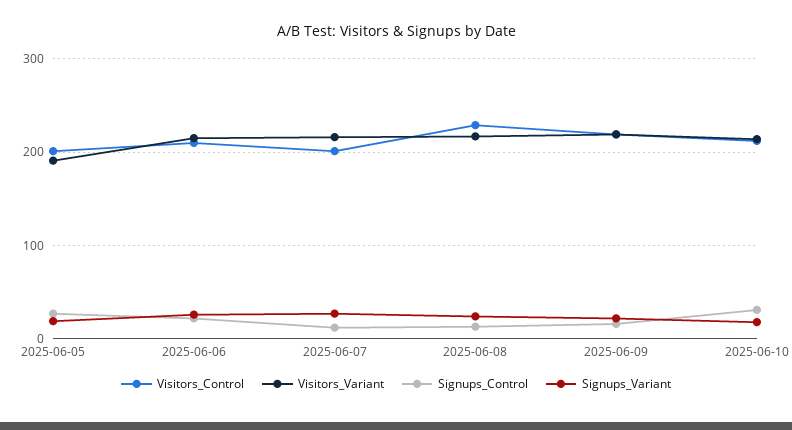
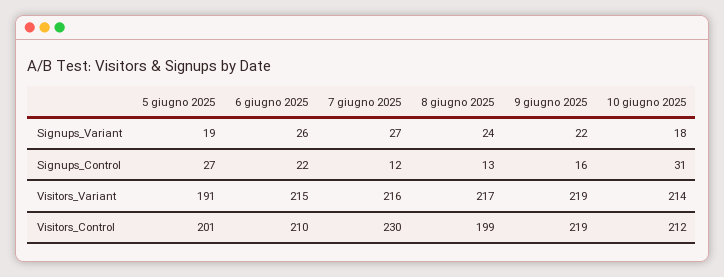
Visitors_Control, 2025-06-07: 200 -> 230
Visitors_Control, 2025-06-08: 230 -> 199

